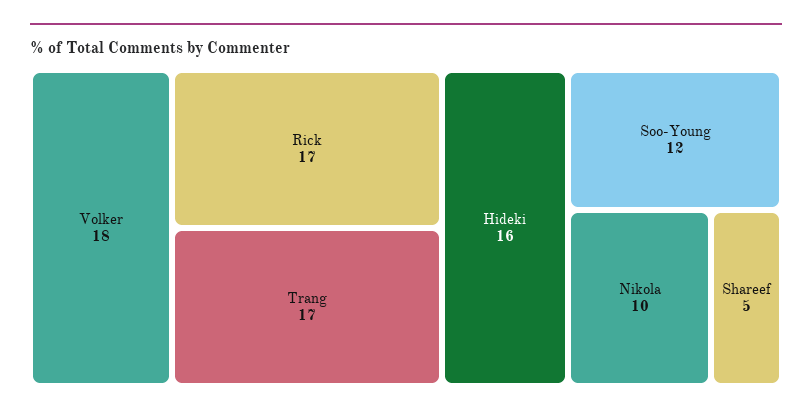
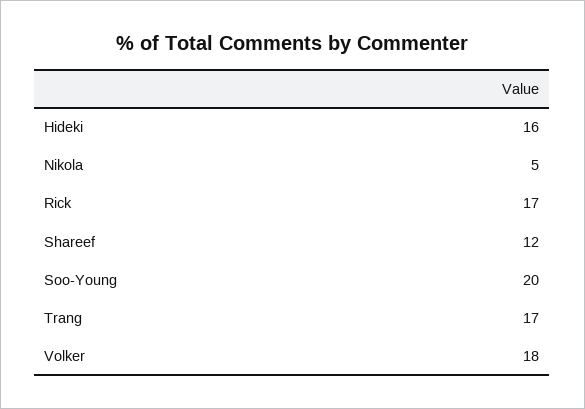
Soo-Young: 12 -> 20
Nikola: 10 -> 5
Shareef: 5 -> 12

